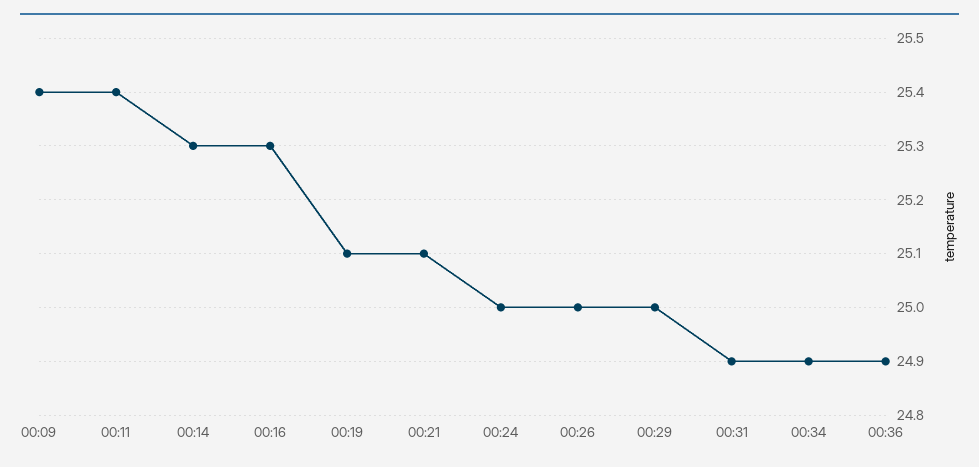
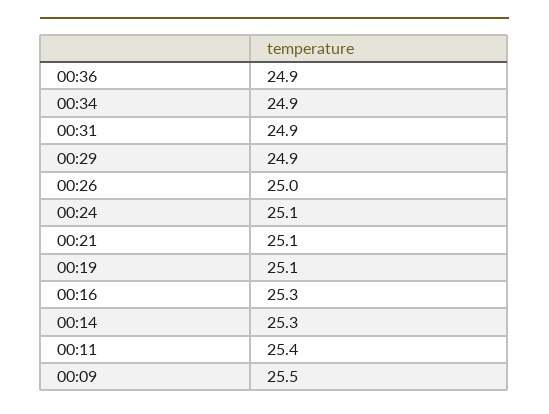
00:09: 25.4 -> 25.5
00:24: 25 -> 25.1
00:29: 25 -> 24.9

